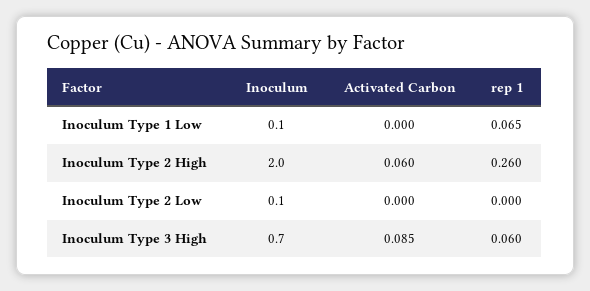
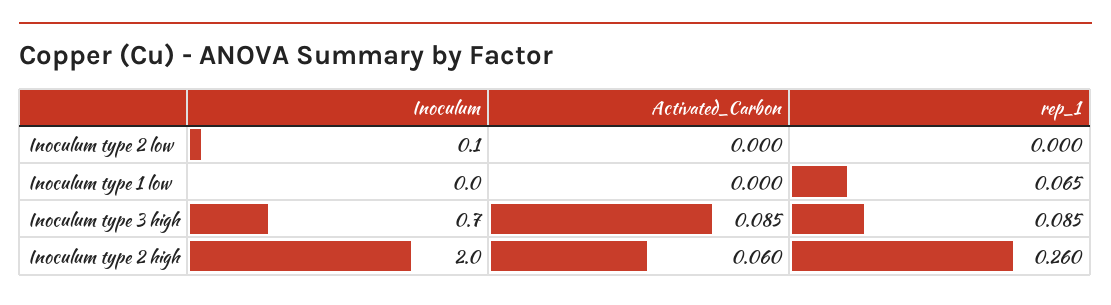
Inoculum, Inoculum Type 1 Low: 0.1 -> 0
rep 1, Inoculum Type 3 High: 0.06 -> 0.085

